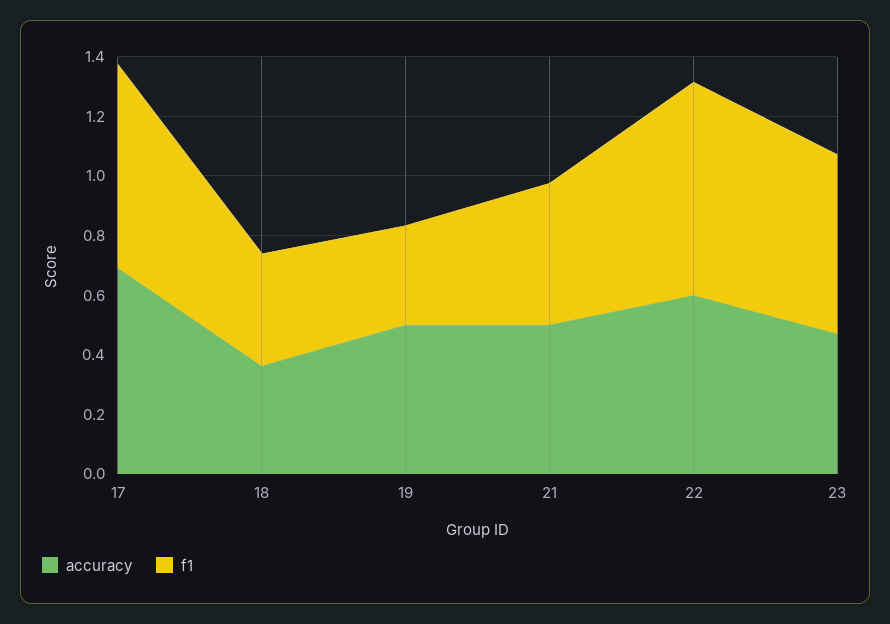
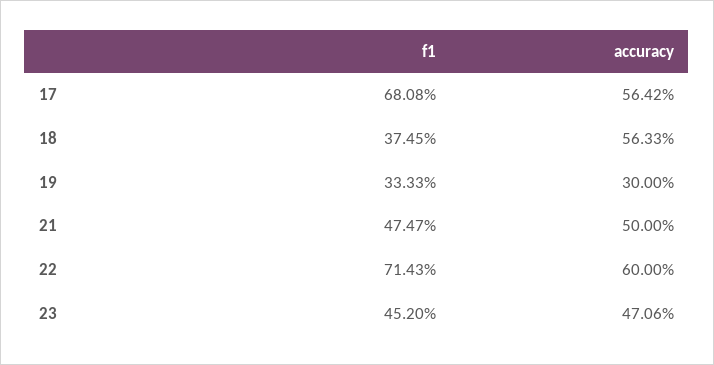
accuracy, 17: 0.7 -> 0.5642
accuracy, 18: 0.35 -> 0.5633
accuracy, 19: 0.5 -> 0.3
f1, 23: 0.6 -> 0.452

